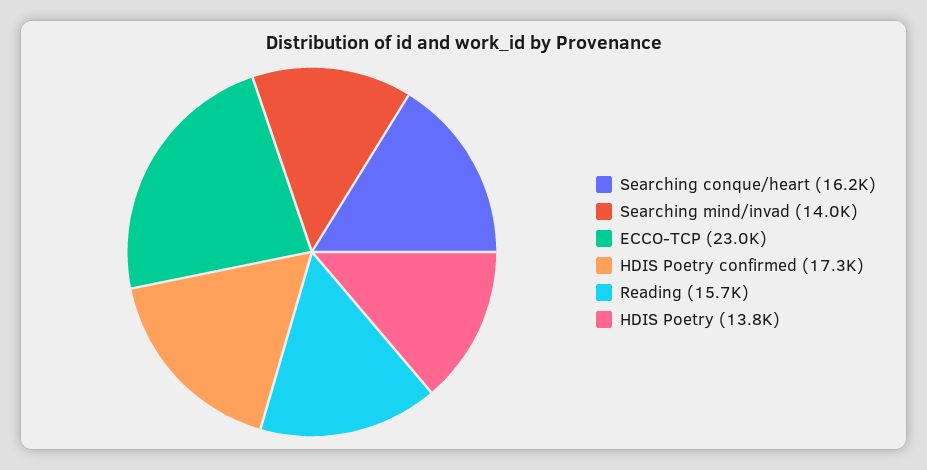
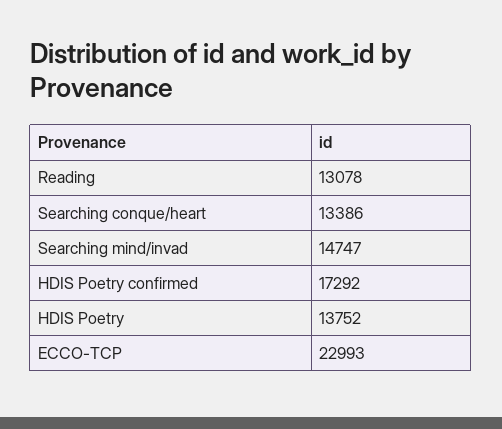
Searching conque/heart: 16200 -> 13386
Searching mind/invad: 14000 -> 14747
Reading: 15700 -> 13078

